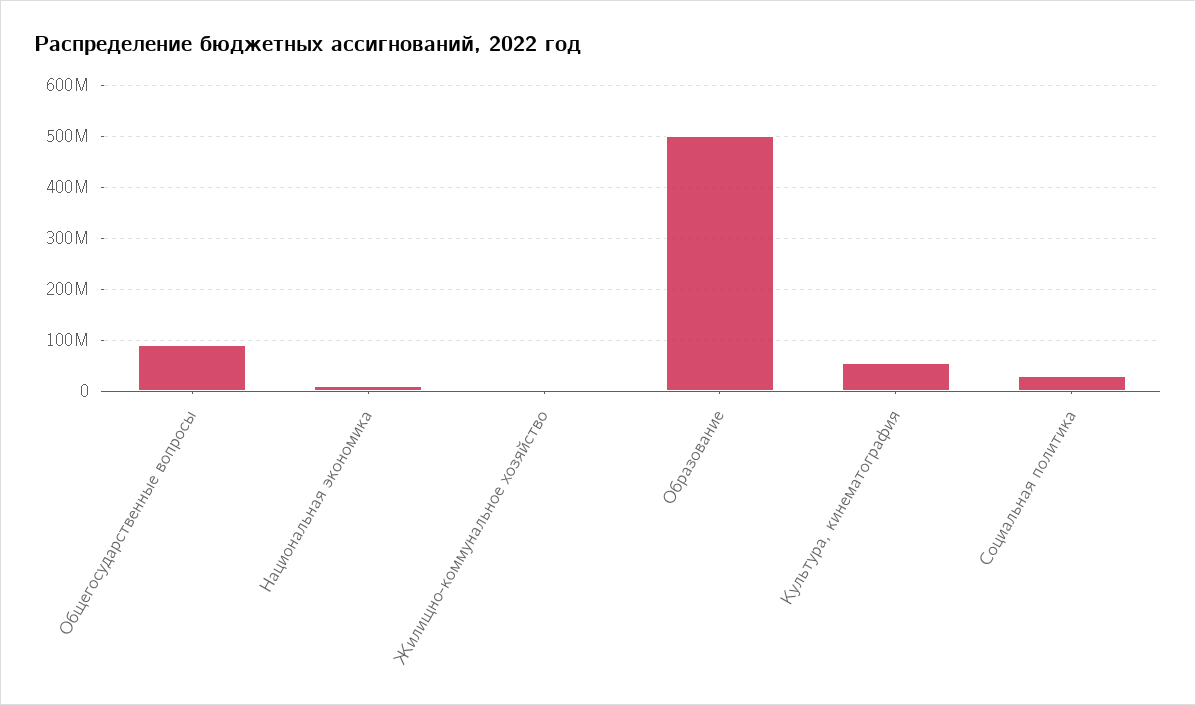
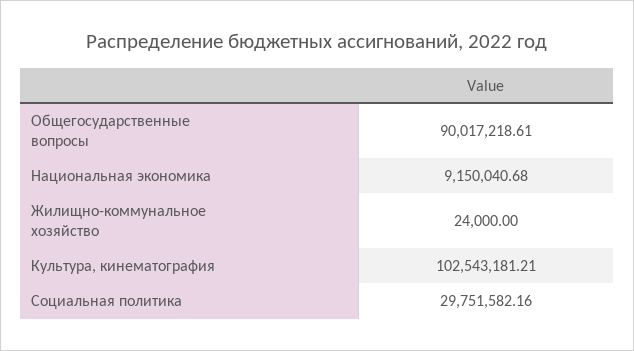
Образование: 500000000 -> none
Культура, кинематография: 60000000 -> 102543181.21

